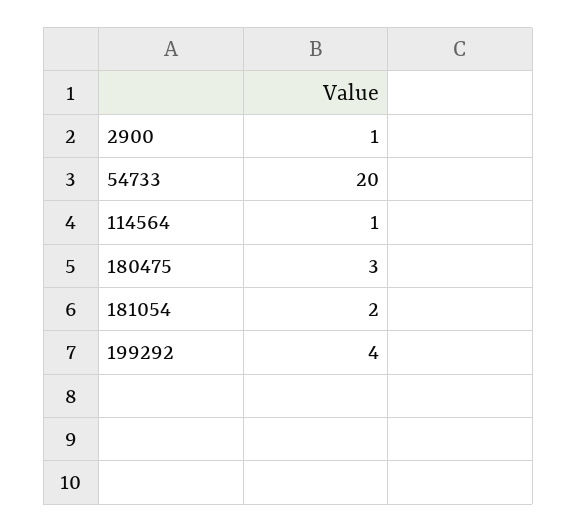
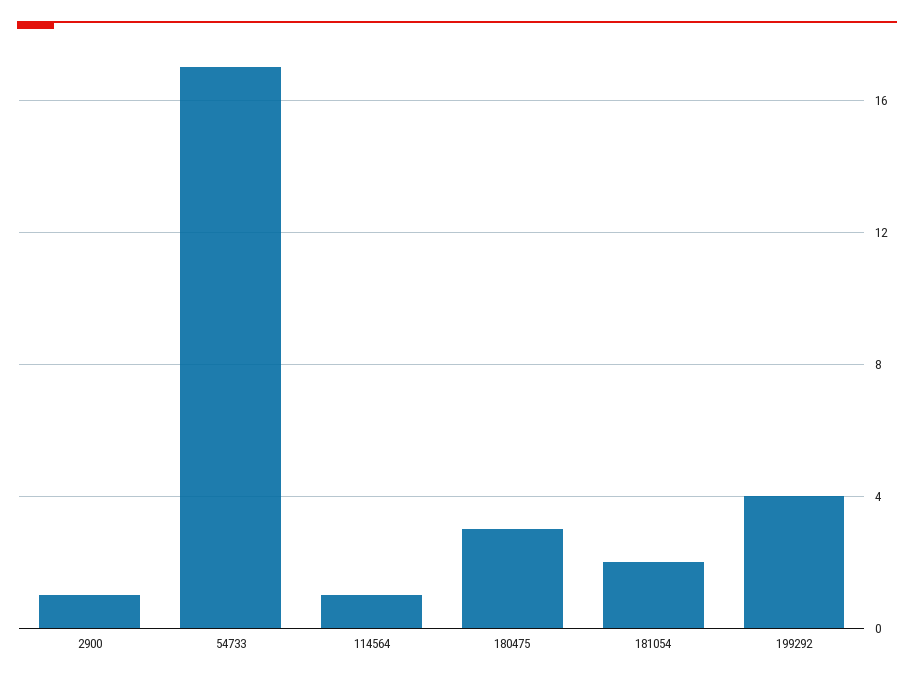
54733: 20 -> 17

